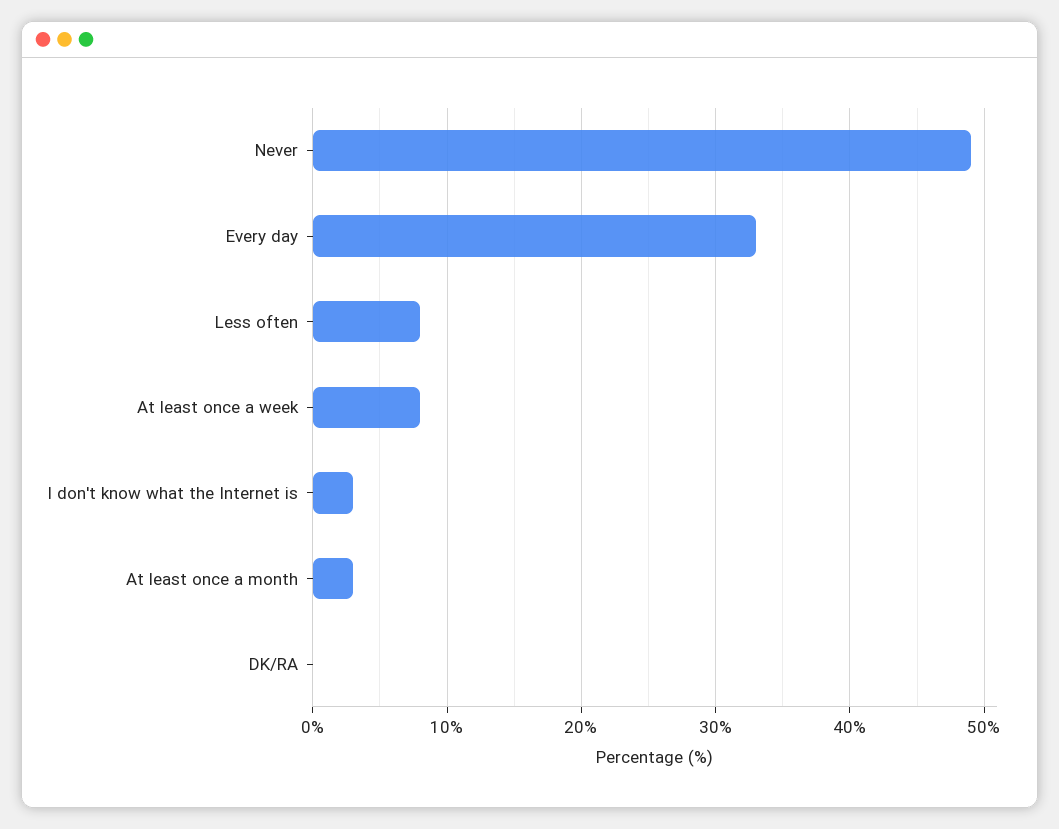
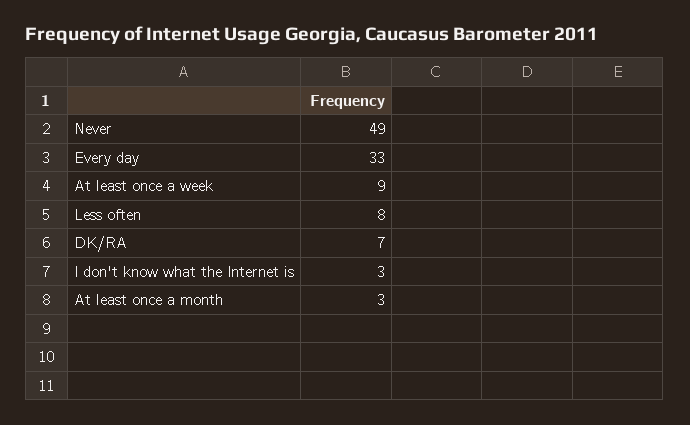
At least once a week: 8 -> 9
DK/RA: 0 -> 7

